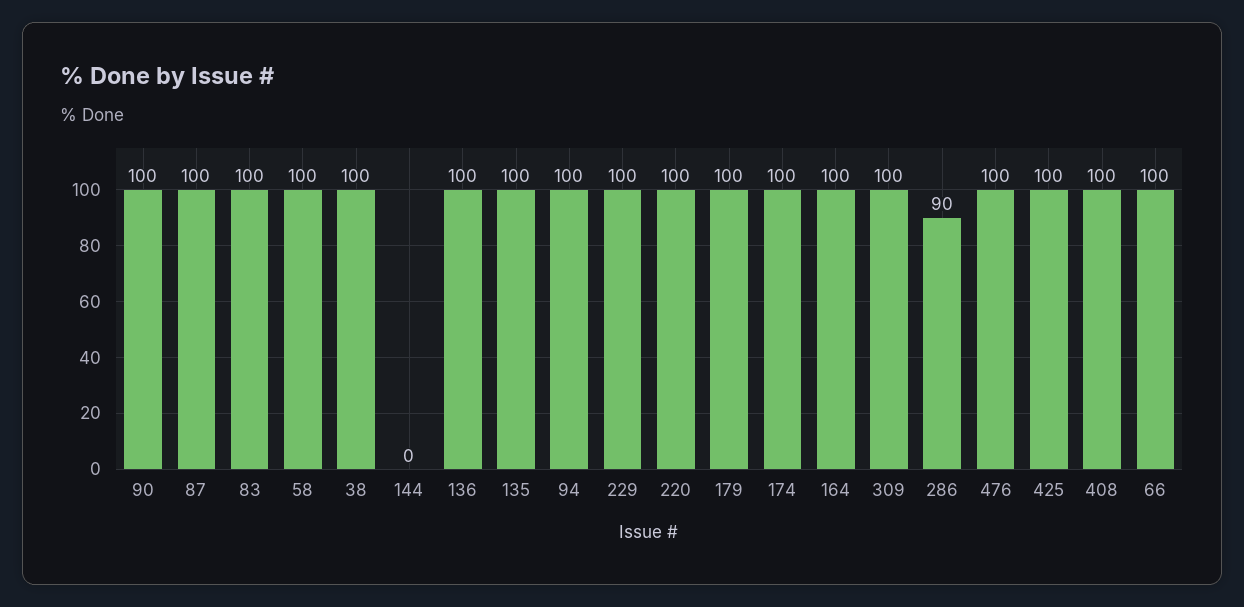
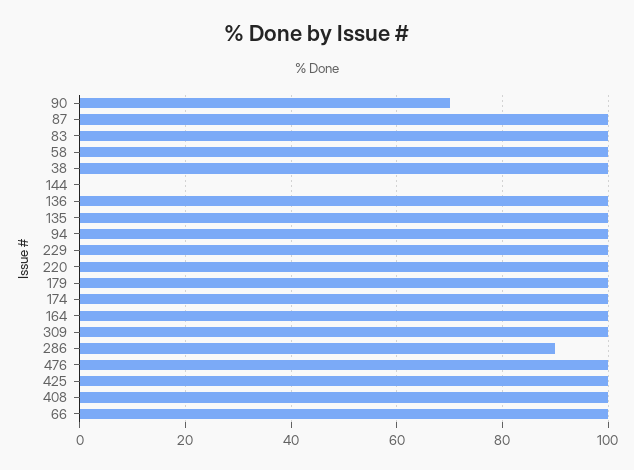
90: 100 -> 70

